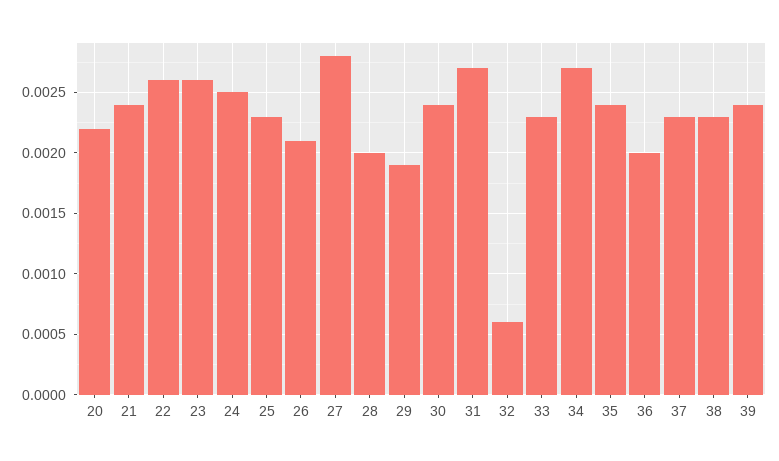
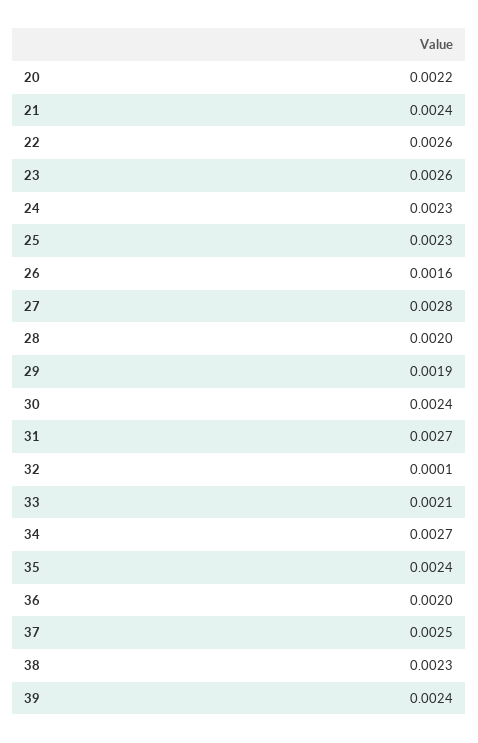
24: 0.0025 -> 0.0023
26: 0.0021 -> 0.0016
32: 0.0006 -> 0.0001
33: 0.0023 -> 0.0021
37: 0.0023 -> 0.0025

